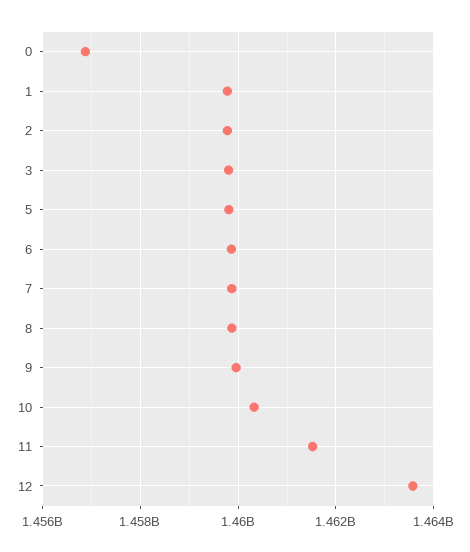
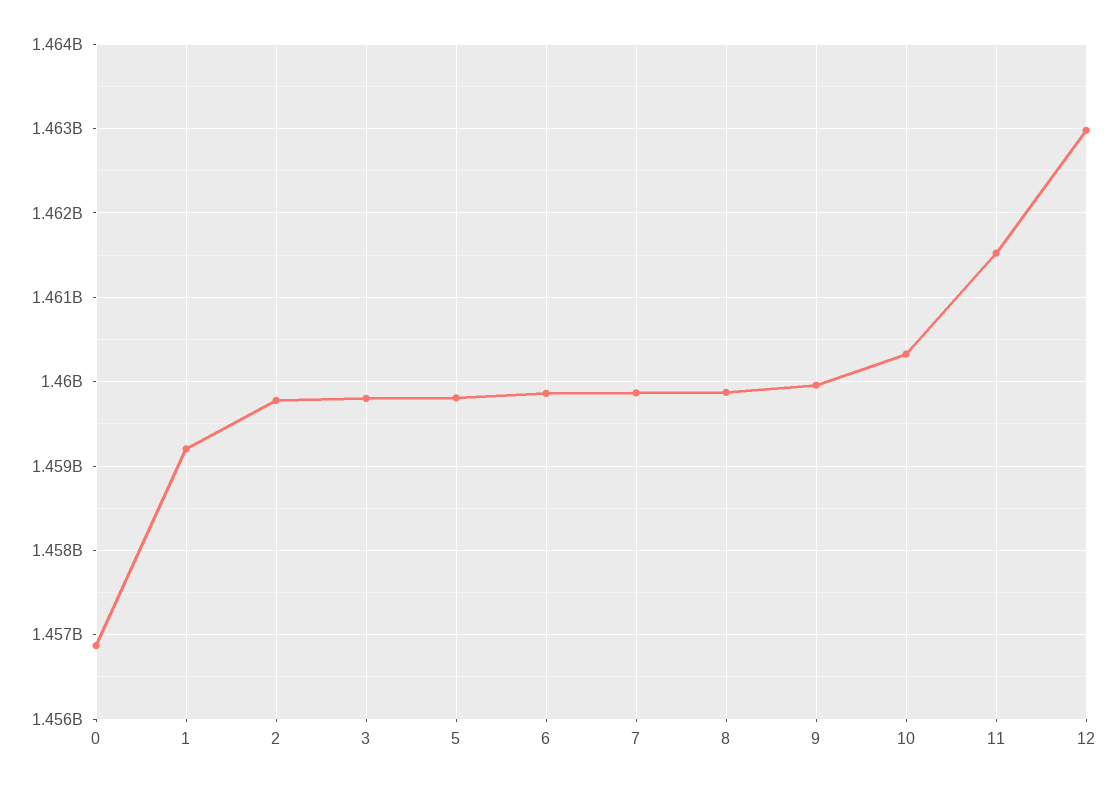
1: 1459800000 -> 1459200000
12: 1463600000 -> 1463000000

